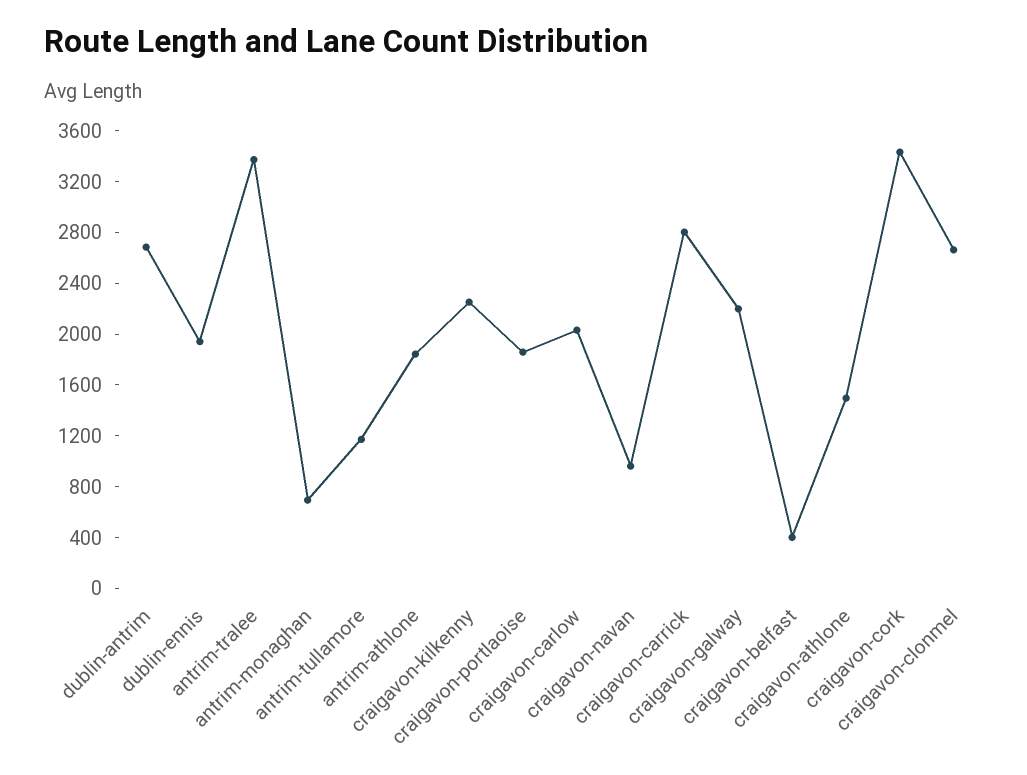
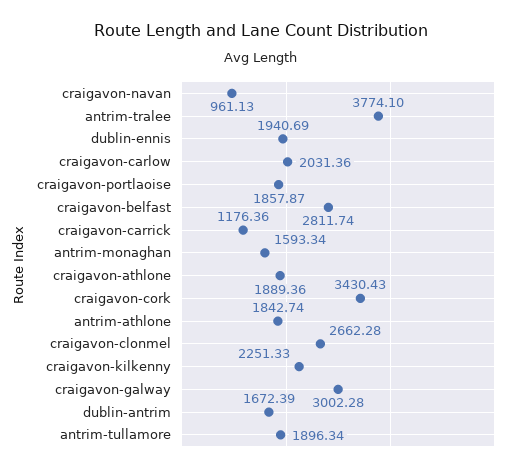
dublin-antrim: 2700 -> 1672.39
antrim-tralee: 3400 -> 3774.1
antrim-monaghan: 700 -> 1593.34
antrim-tullamore: 1200 -> 1896.34
craigavon-carrick: 2800 -> 1176.36
craigavon-galway: 2200 -> 3002.28
craigavon-belfast: 400 -> 2811.74
craigavon-athlone: 1500 -> 1889.36

